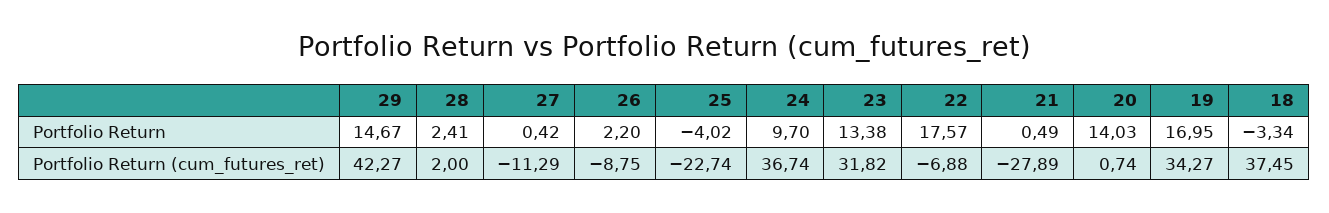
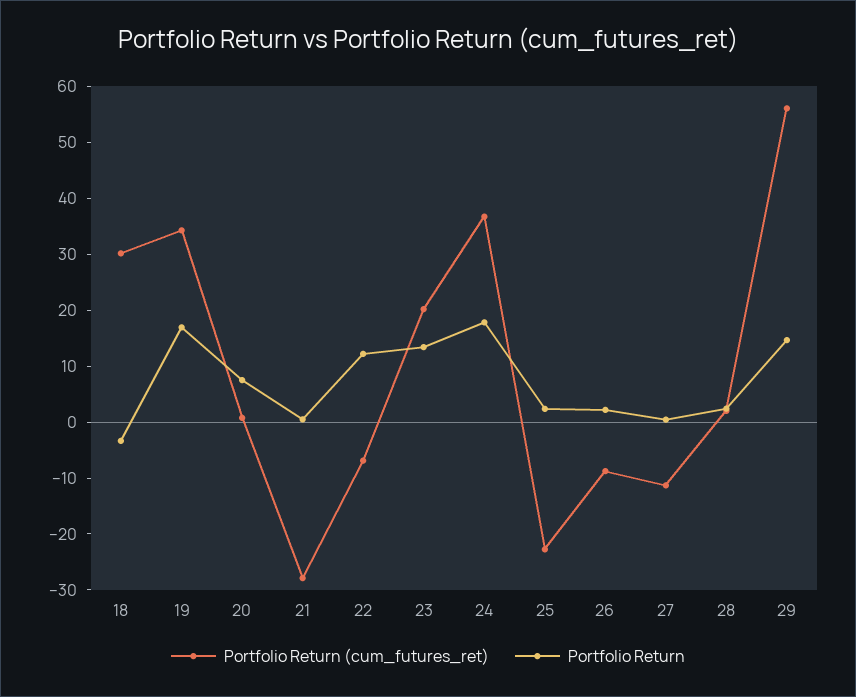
Portfolio Return, 25: -4.02 -> 2
Portfolio Return, 24: 9.7 -> 18
Portfolio Return, 22: 17.57 -> 12
Portfolio Return, 20: 14.03 -> 8
Portfolio Return (cum_futures_ret), 29: 42.27 -> 56
Portfolio Return (cum_futures_ret), 23: 31.82 -> 20
Portfolio Return (cum_futures_ret), 18: 37.45 -> 30

